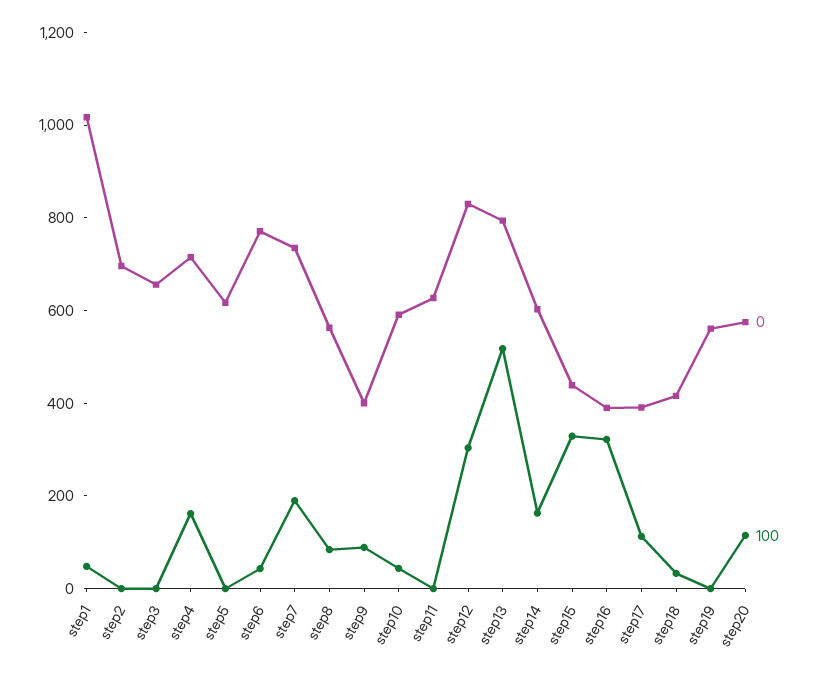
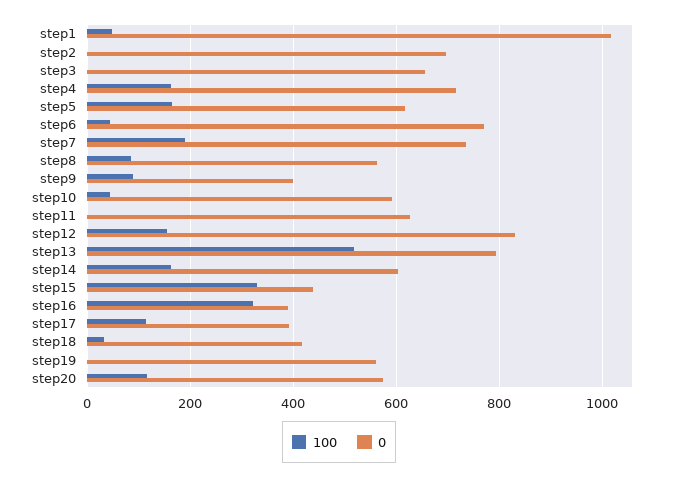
100, step5: 0 -> 160
100, step12: 300 -> 160

